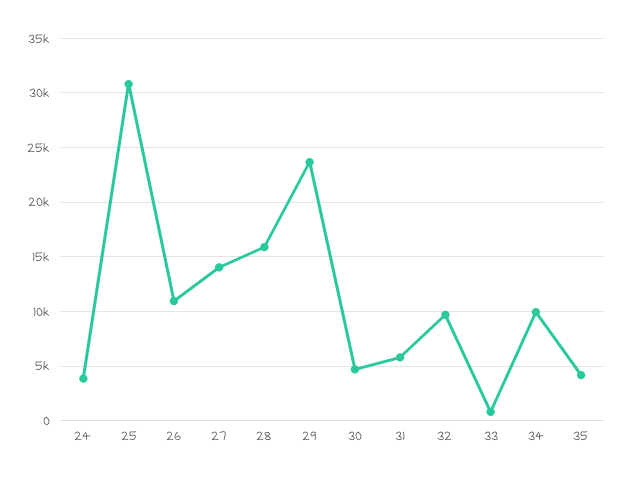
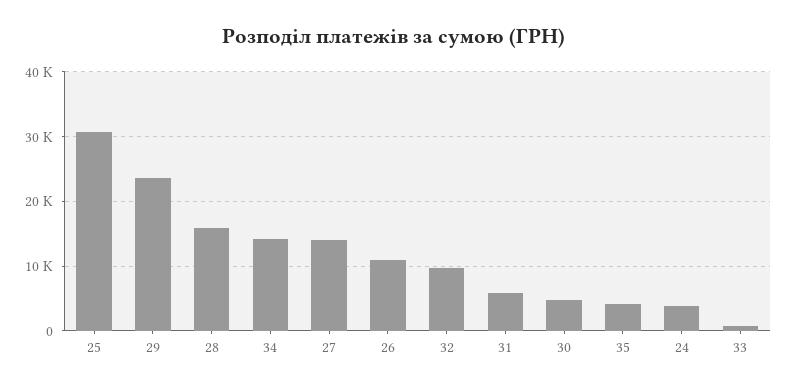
34: 10000 -> 14000

